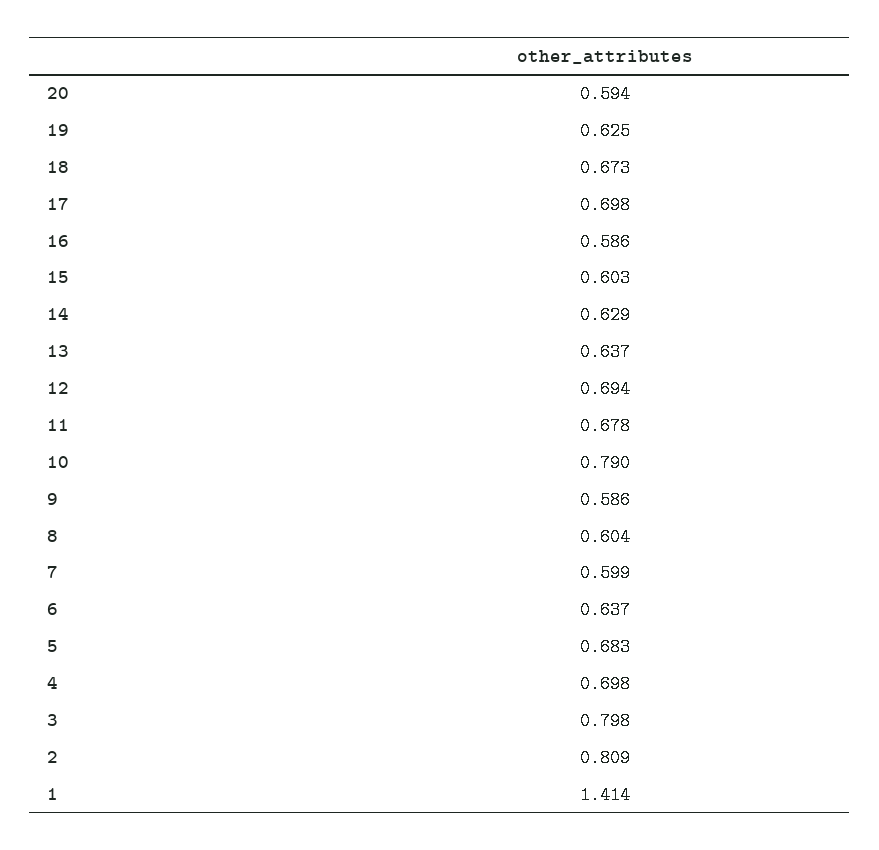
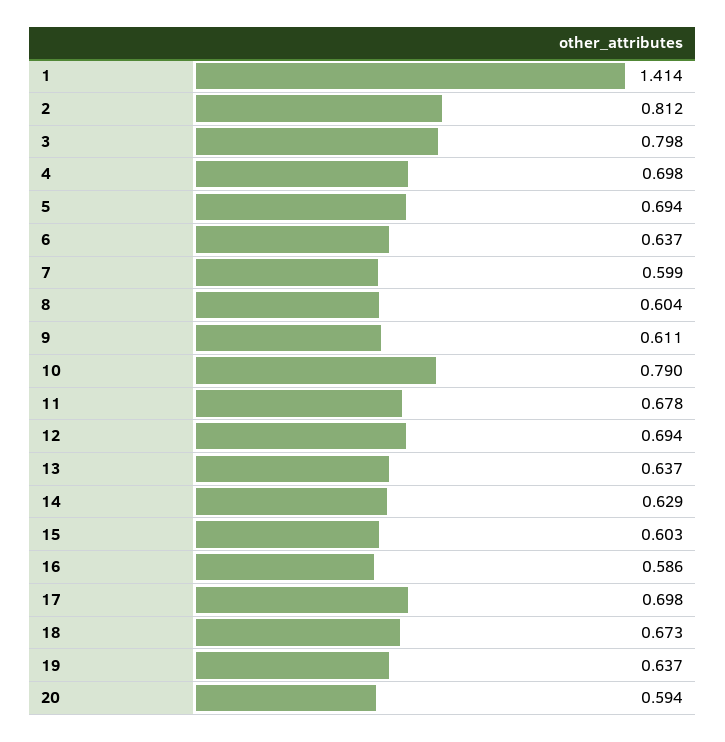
19: 0.625 -> 0.637
9: 0.586 -> 0.611
5: 0.683 -> 0.694
2: 0.809 -> 0.812

